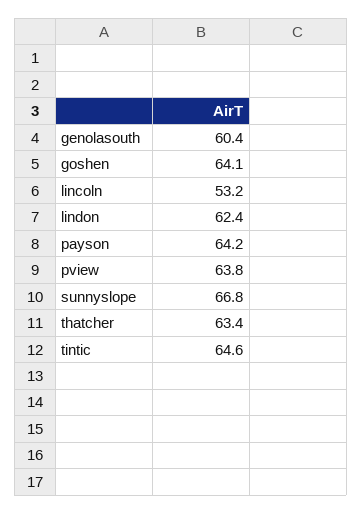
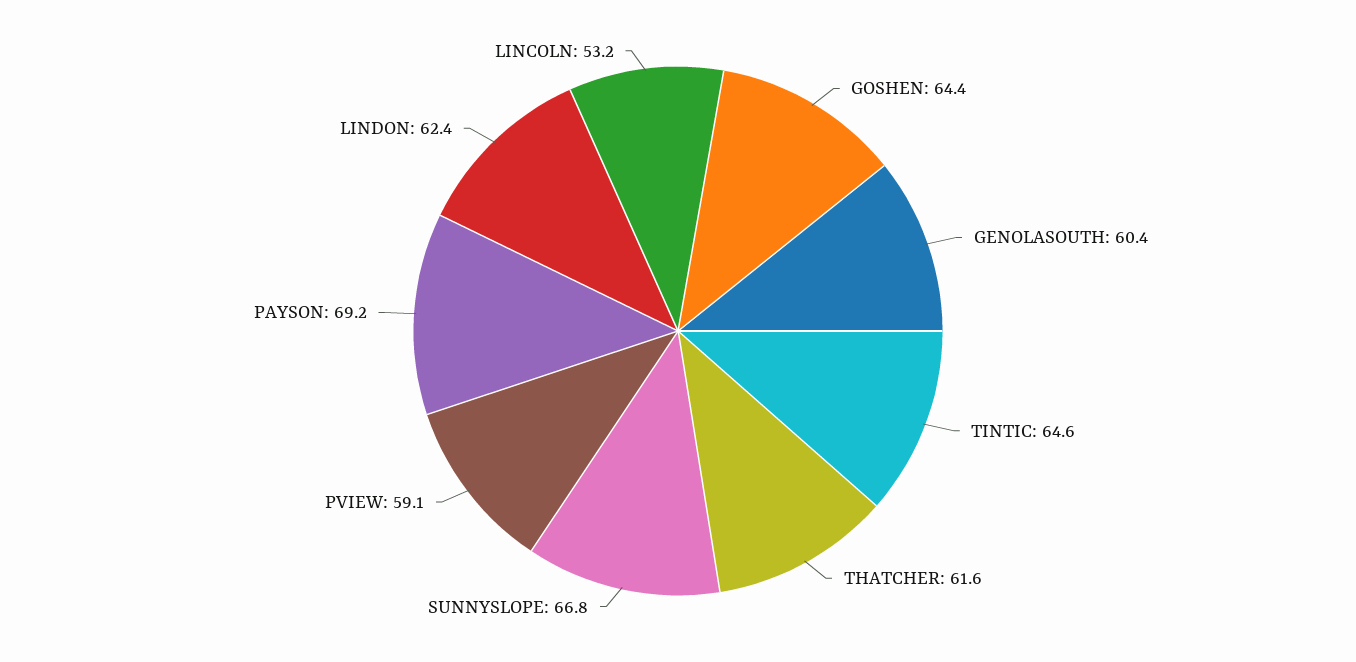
goshen: 64.1 -> 64.4
payson: 64.2 -> 69.2
pview: 63.8 -> 59.1
thatcher: 63.4 -> 61.6

